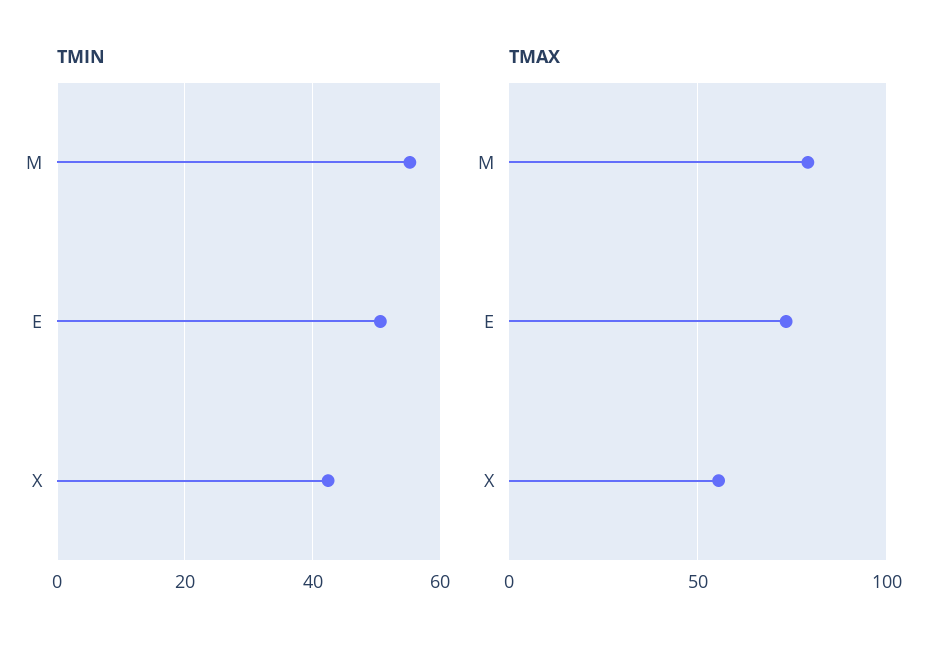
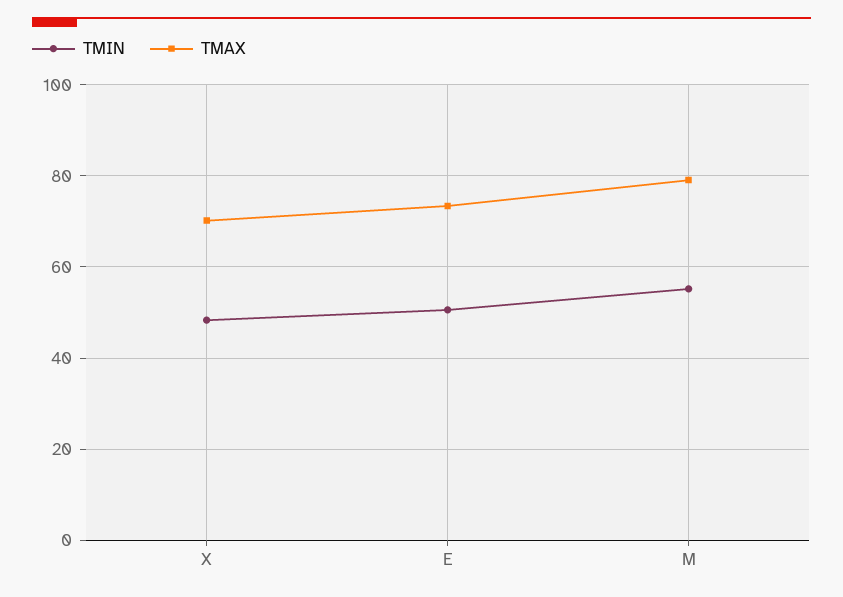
TMIN, X: 42 -> 48
TMAX, X: 55 -> 70

